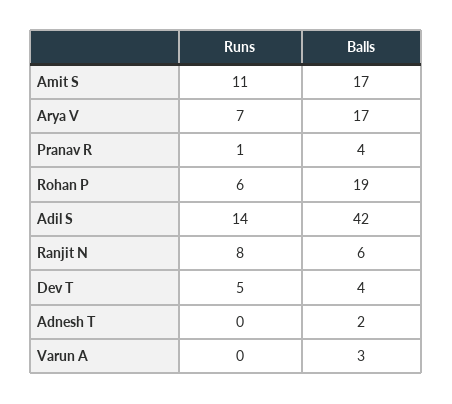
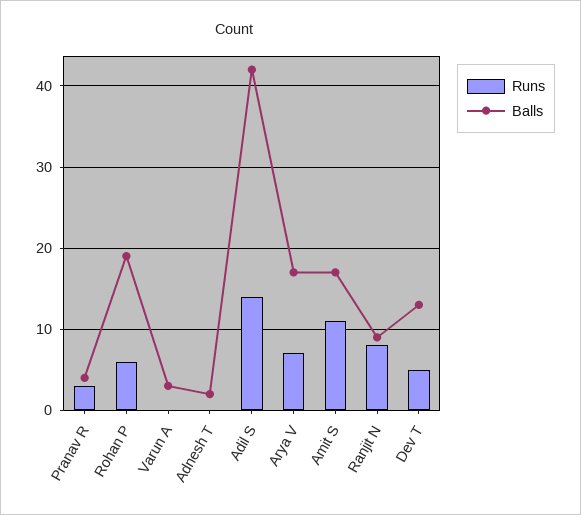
Runs, Pranav R: 1 -> 3
Balls, Ranjit N: 6 -> 9
Balls, Dev T: 4 -> 13

